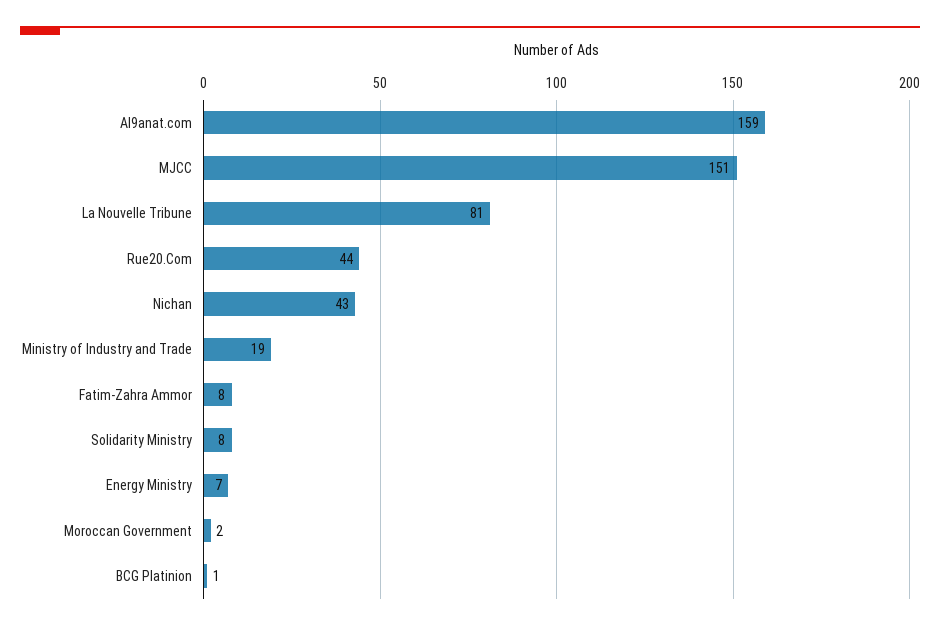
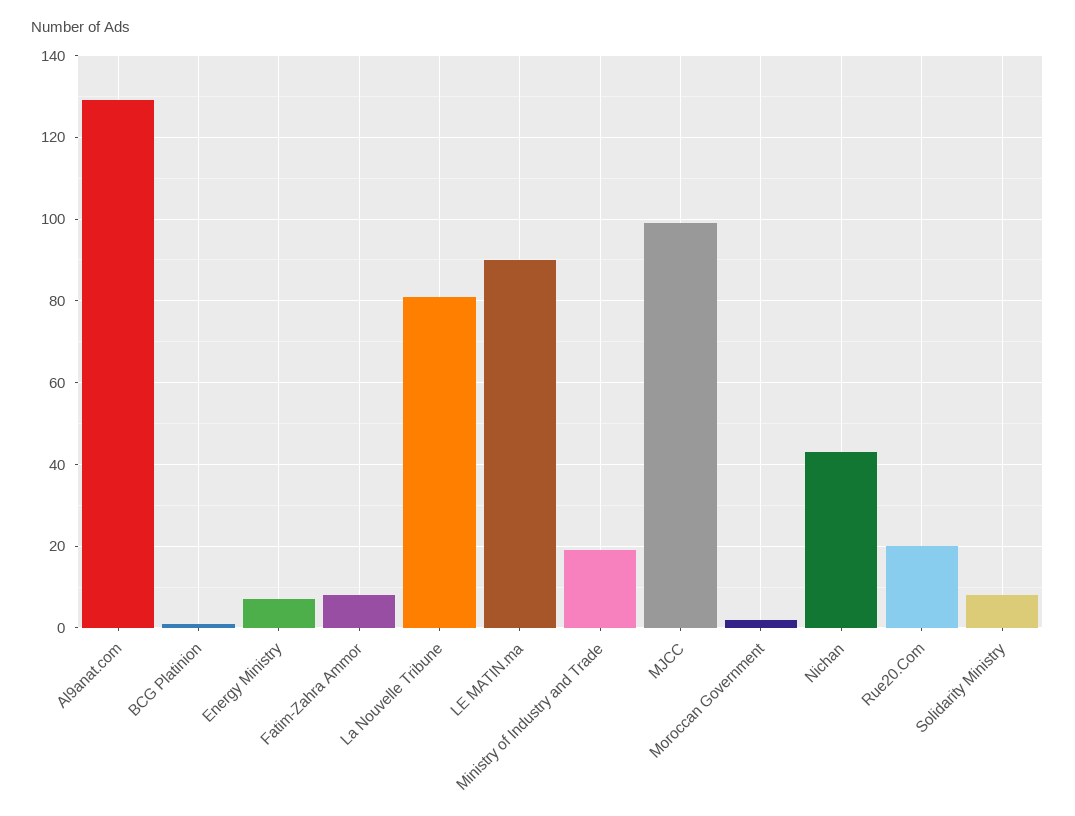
Al9anat.com: 159 -> 130
MJCC: 151 -> 100
Rue20.Com: 44 -> 20
LE MATIN.ma: none -> 90

